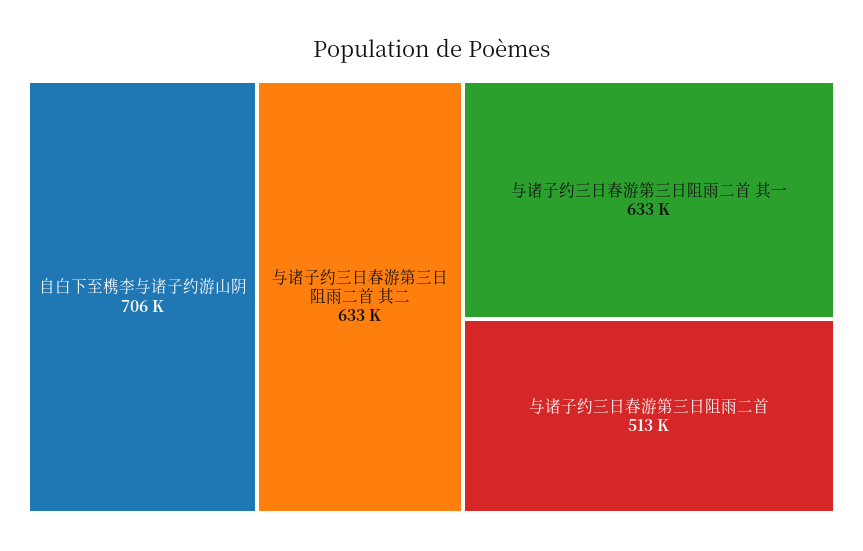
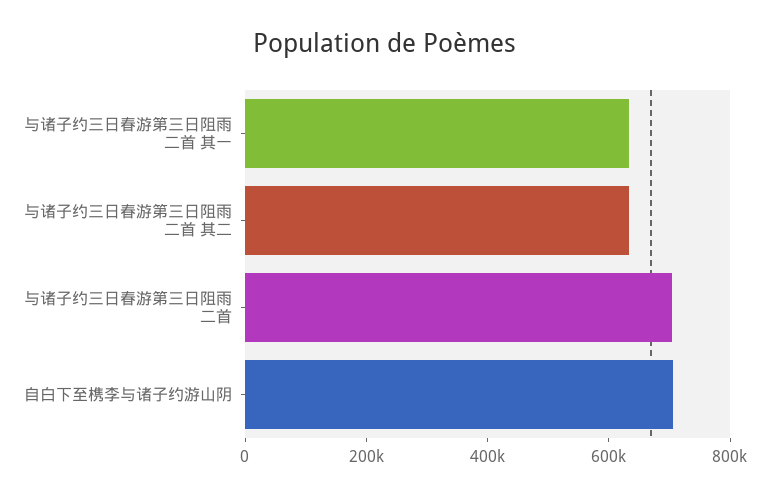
与诸子约三日春游第三日阻雨二首: 513000 -> 700000

